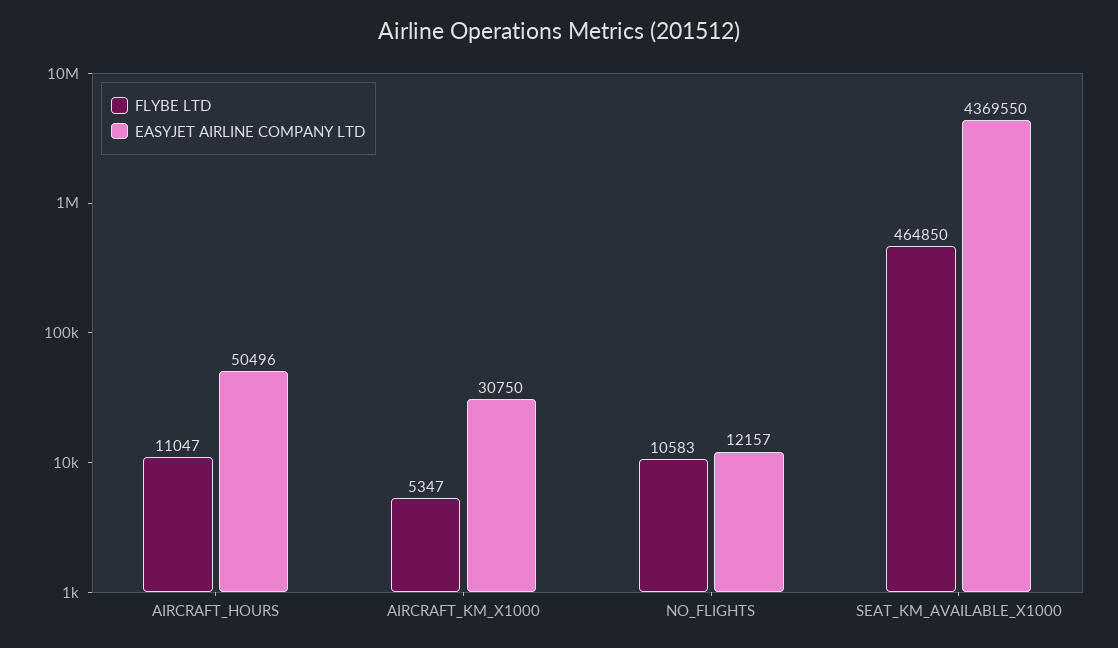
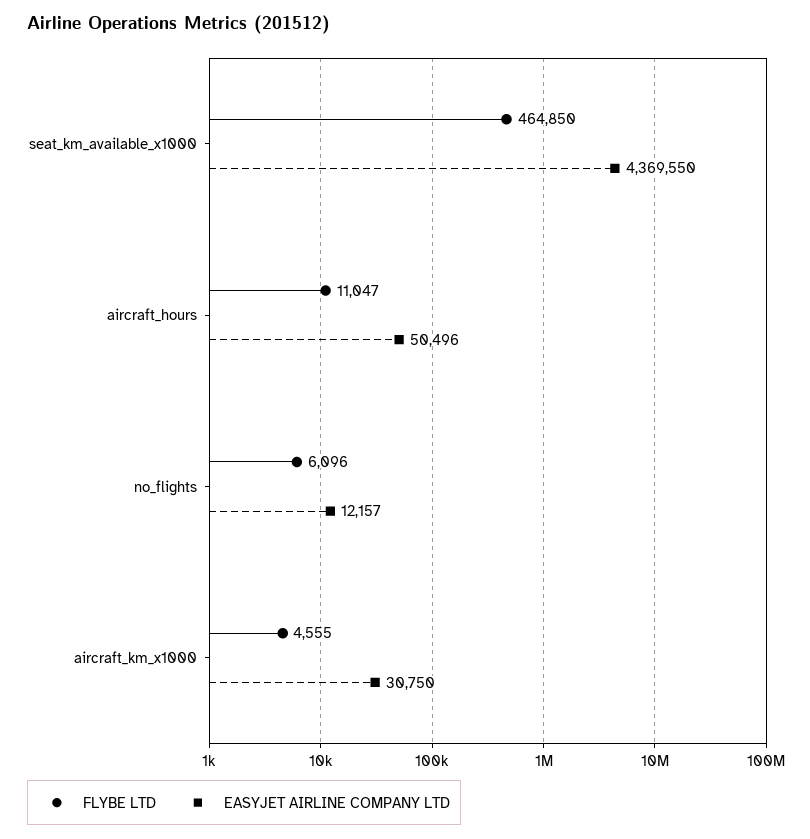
FLYBE LTD, AIRCRAFT_KM_X1000: 5347 -> 4555
FLYBE LTD, NO_FLIGHTS: 10583 -> 6096

